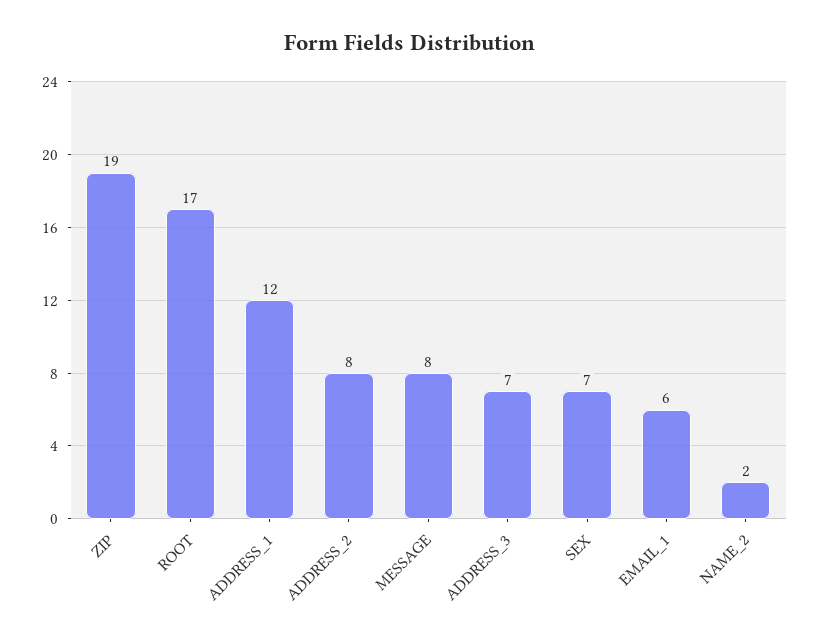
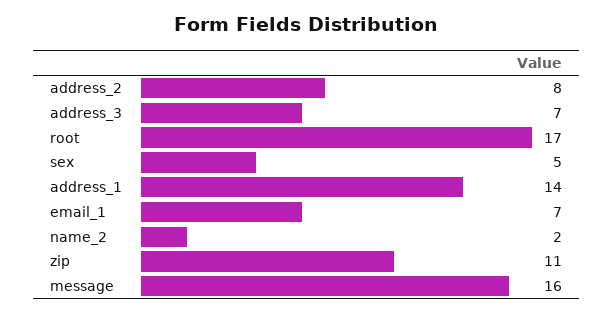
ZIP: 19 -> 11
ADDRESS_1: 12 -> 14
MESSAGE: 8 -> 16
SEX: 7 -> 5
EMAIL_1: 6 -> 7

